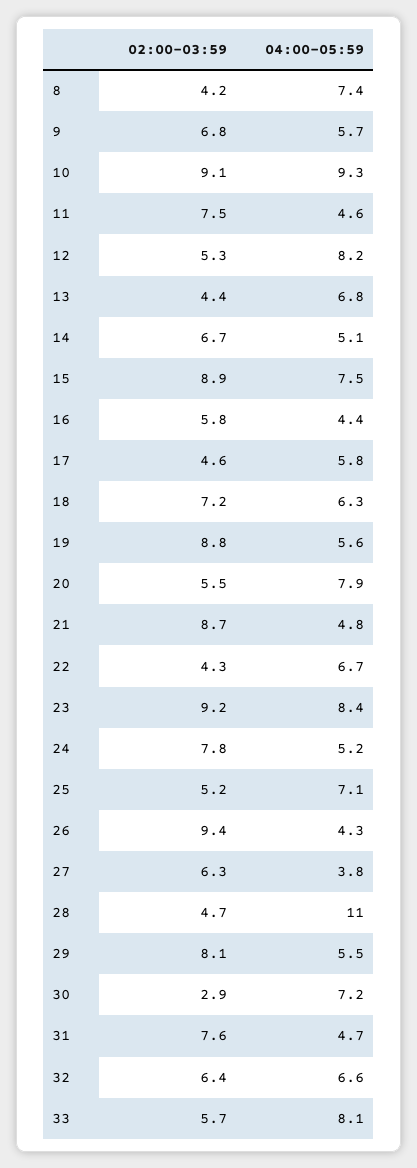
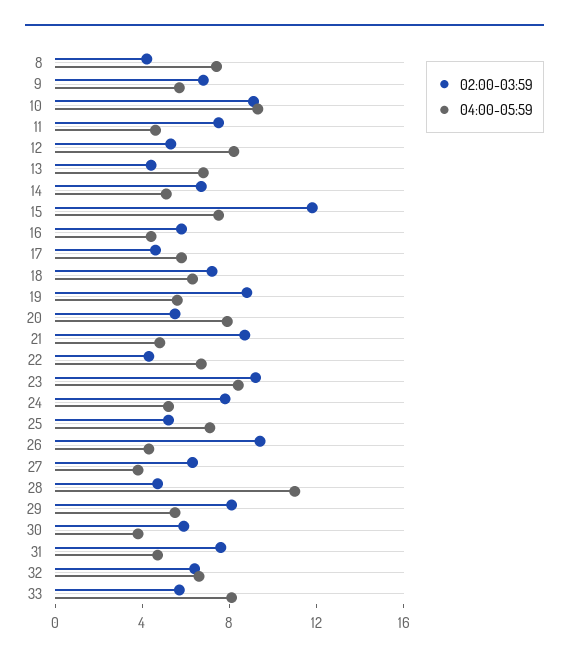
02:00-03:59, 15: 8.9 -> 12
02:00-03:59, 30: 2.9 -> 6
04:00-05:59, 30: 7.2 -> 4

